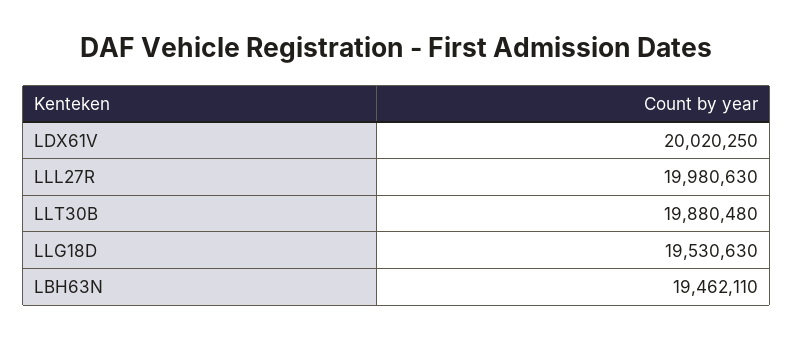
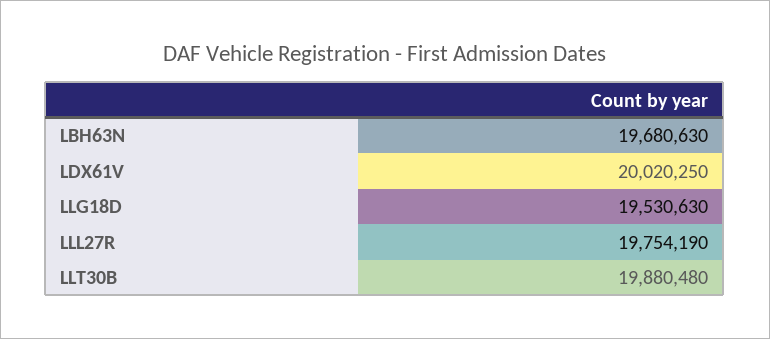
LLL27R: 19980630 -> 19754190
LBH63N: 19462110 -> 19680630

